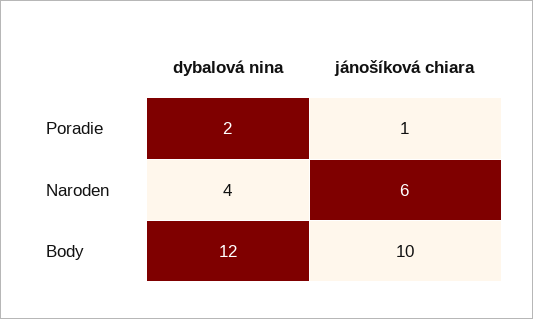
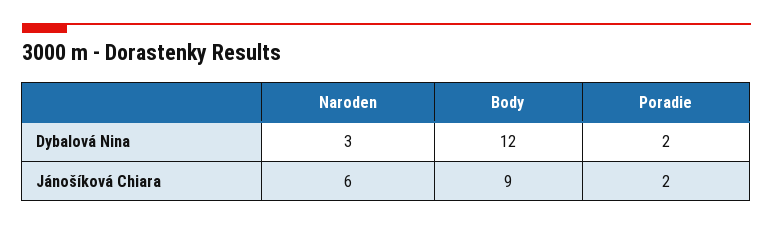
jánošíková chiara, Poradie: 1 -> 2
dybalová nina, Naroden: 4 -> 3
jánošíková chiara, Body: 10 -> 9

